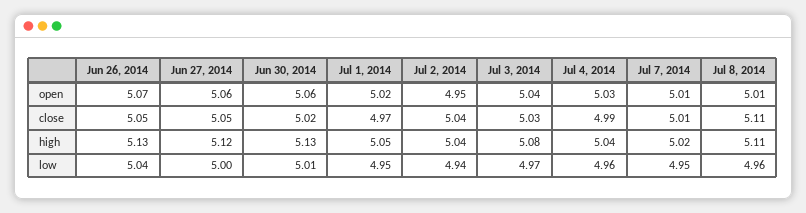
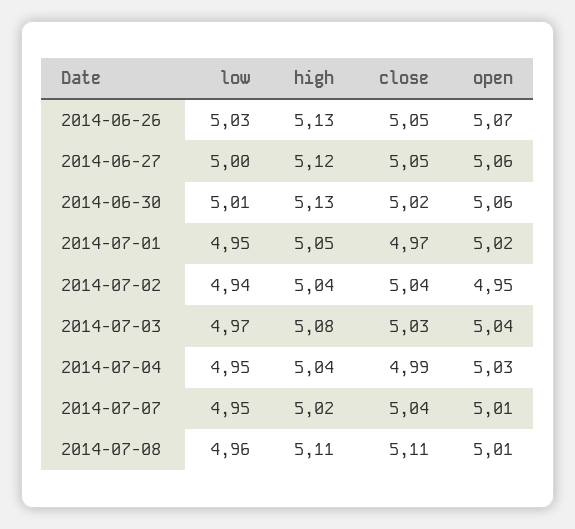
Jul 7, 2014, close: 5.01 -> 5.04
Jun 26, 2014, low: 5.04 -> 5.03
Jul 4, 2014, low: 4.96 -> 4.95

